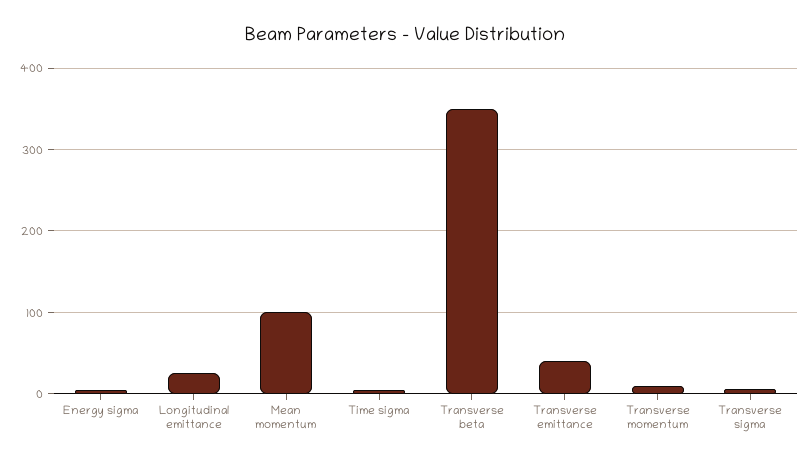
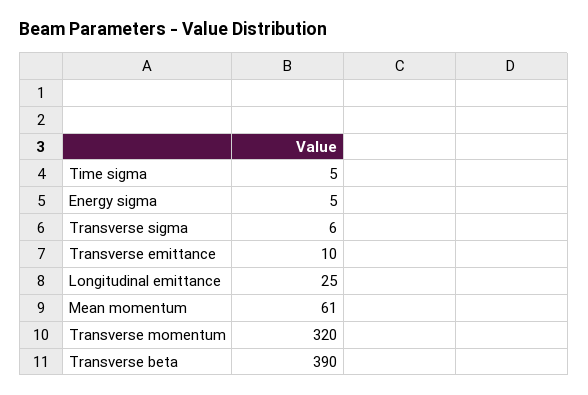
Mean momentum: 100 -> 61
Transverse beta: 350 -> 390
Transverse emittance: 40 -> 10
Transverse momentum: 10 -> 320

